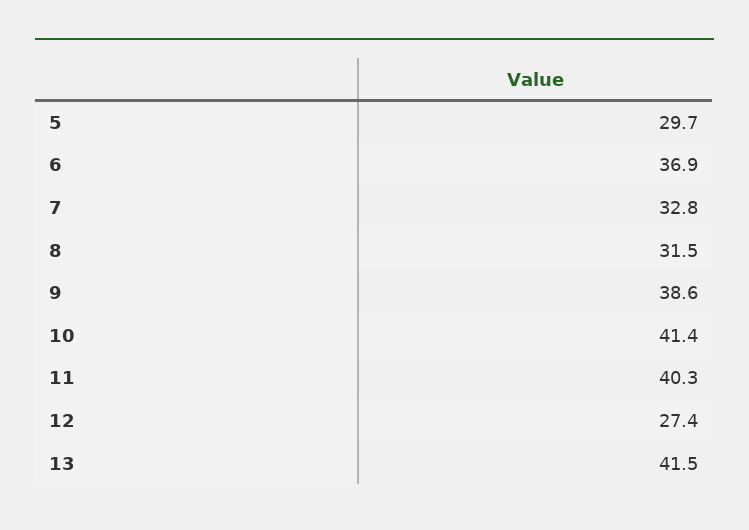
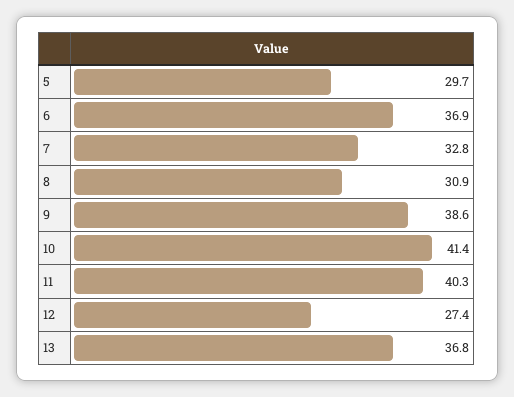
8: 31.5 -> 30.9
13: 41.5 -> 36.8

